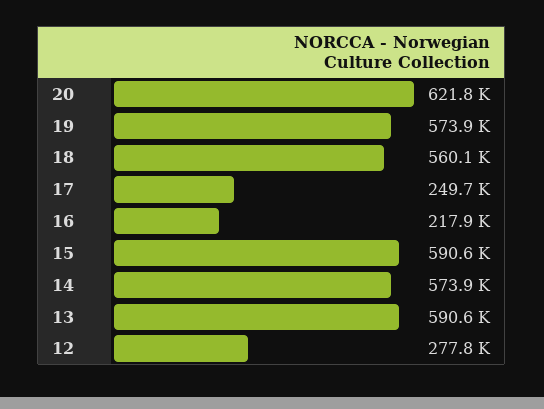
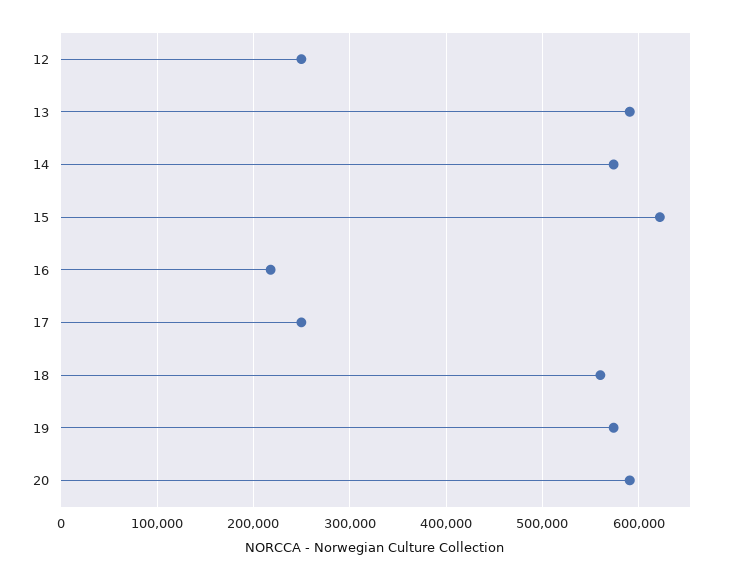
20: 621800 -> 590000
15: 590600 -> 620000
12: 277800 -> 250000

